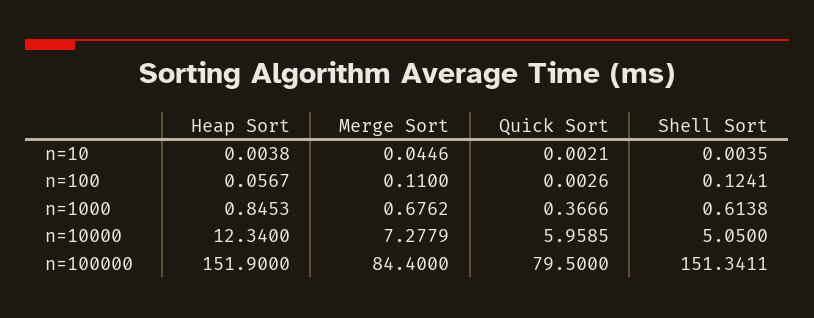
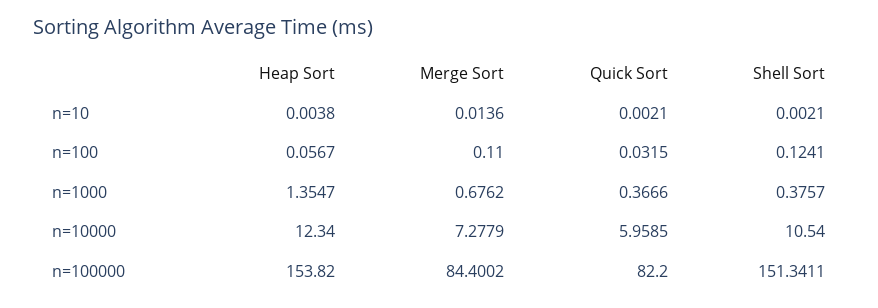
Merge Sort, n=10: 0.0446 -> 0.0136
Shell Sort, n=10: 0.0035 -> 0.0021
Quick Sort, n=100: 0.0026 -> 0.0315
Heap Sort, n=1000: 0.8453 -> 1.3547
Shell Sort, n=1000: 0.6138 -> 0.3757
Shell Sort, n=10000: 5.05 -> 10.54
Heap Sort, n=100000: 151.9 -> 153.82
Merge Sort, n=100000: 84.4 -> 84.4002
Quick Sort, n=100000: 79.5 -> 82.2

